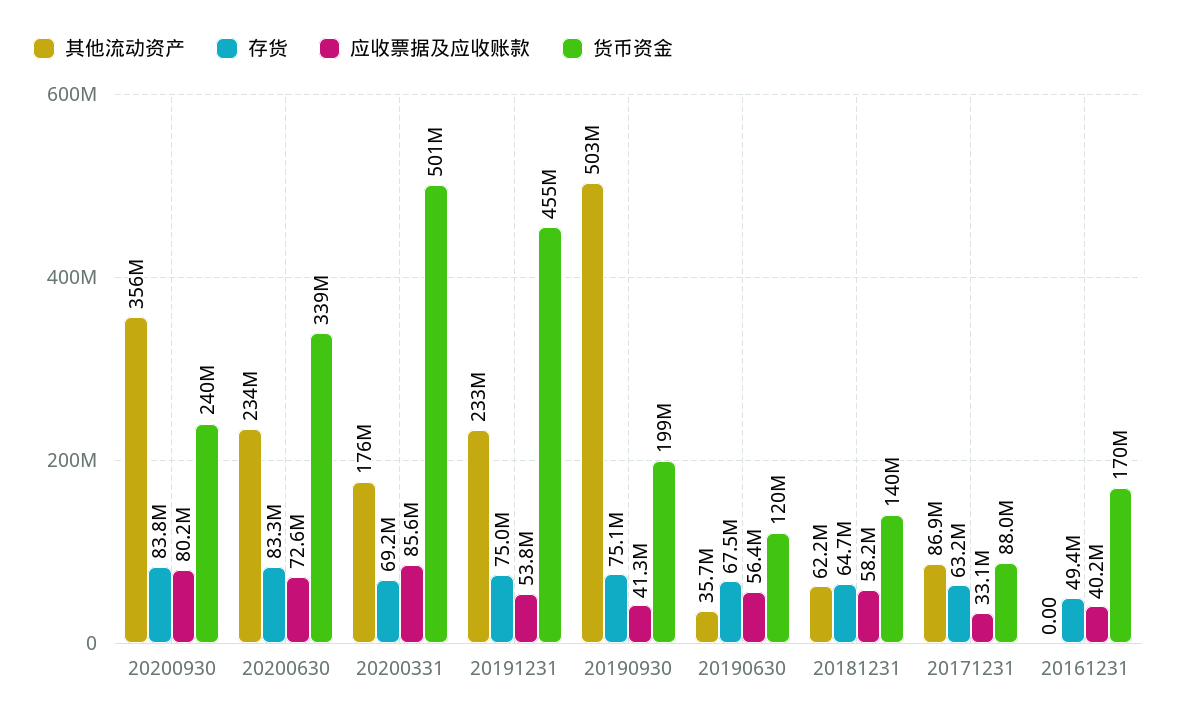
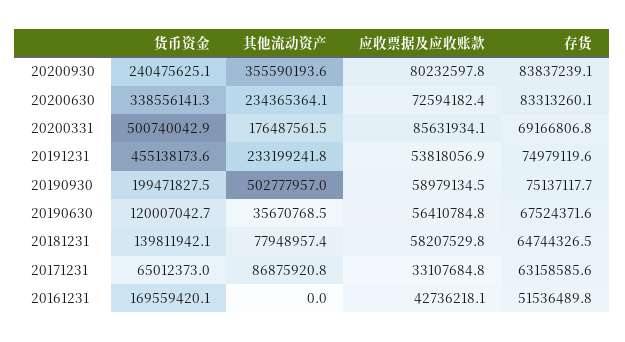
应收票据及应收账款, 20190930: 41300000 -> 58979134.5
其他流动资产, 20181231: 62200000 -> 77948957.4
货币资金, 20171231: 88000000 -> 65012373
存货, 20161231: 49400000 -> 51536489.8
应收票据及应收账款, 20161231: 40200000 -> 42736218.1

